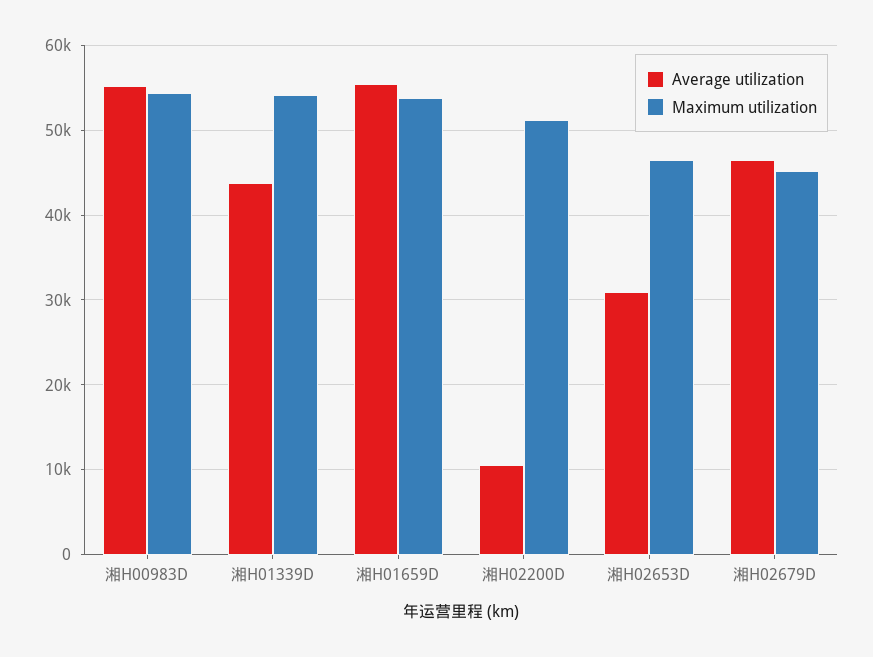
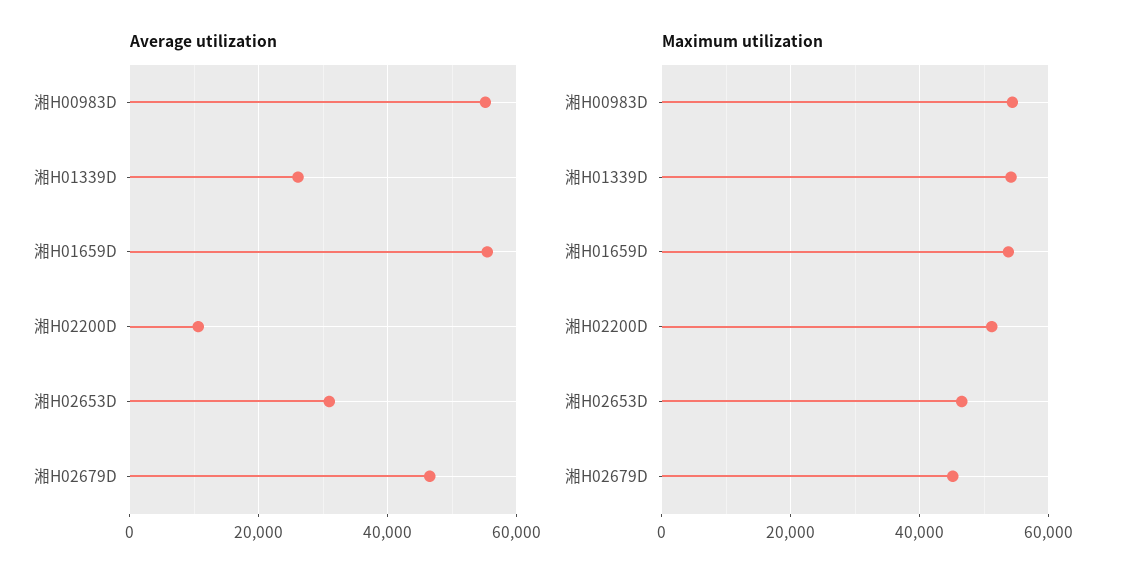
Average utilization, 湘H01339D: 44000 -> 26000

